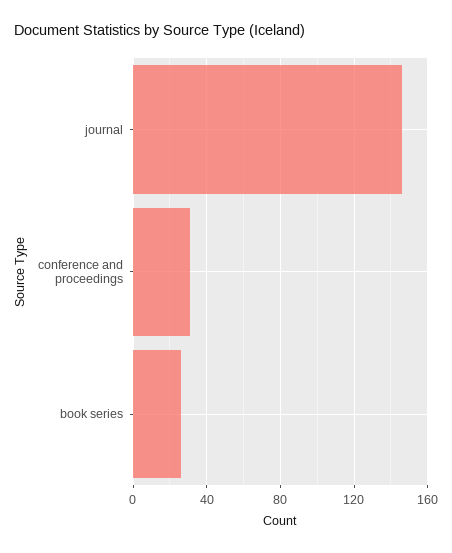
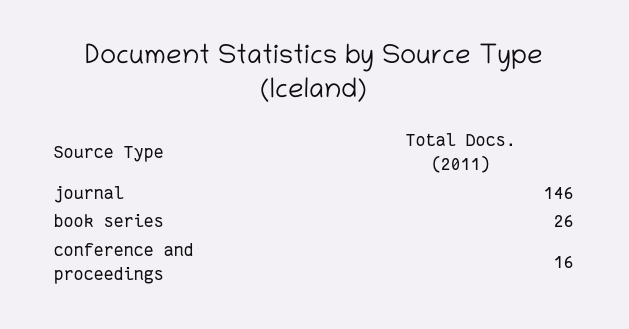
conference and proceedings: 30 -> 16

